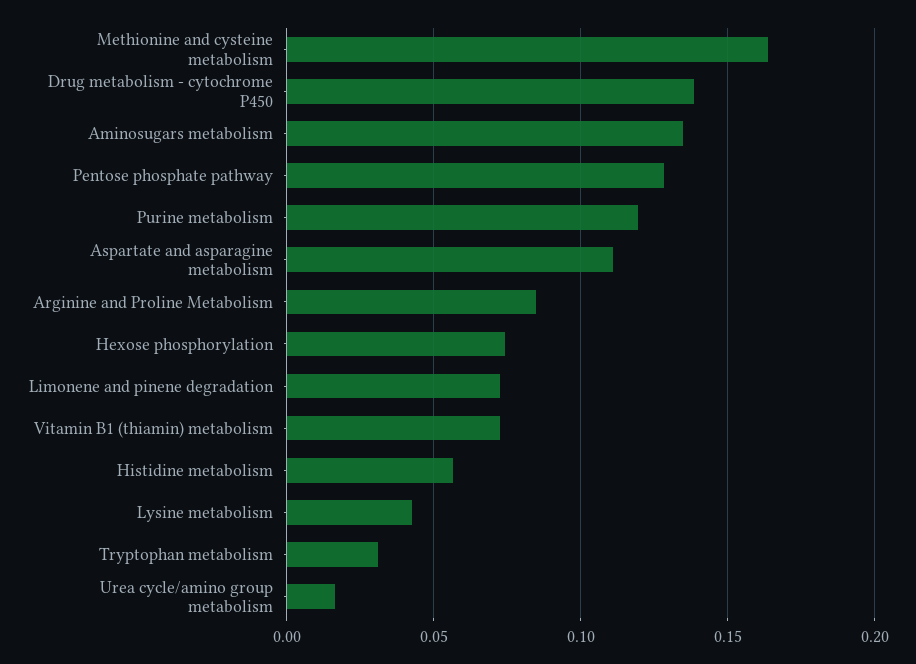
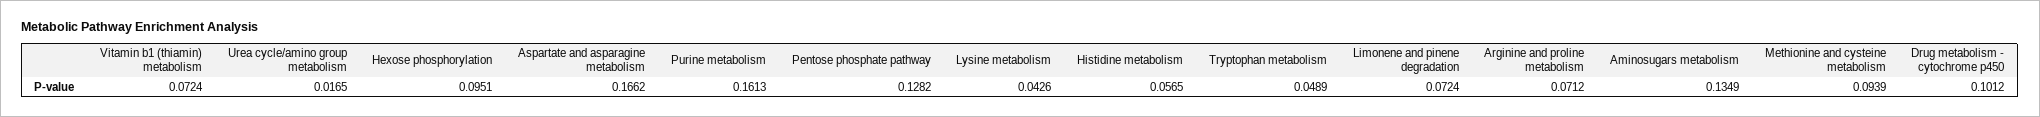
Methionine and cysteine metabolism: 0.165 -> 0.0939
Drug metabolism - cytochrome P450: 0.14 -> 0.1012
Purine metabolism: 0.12 -> 0.1613
Aspartate and asparagine metabolism: 0.11 -> 0.1662
Arginine and Proline Metabolism: 0.085 -> 0.0712
Hexose phosphorylation: 0.075 -> 0.0951
Tryptophan metabolism: 0.03 -> 0.0489

